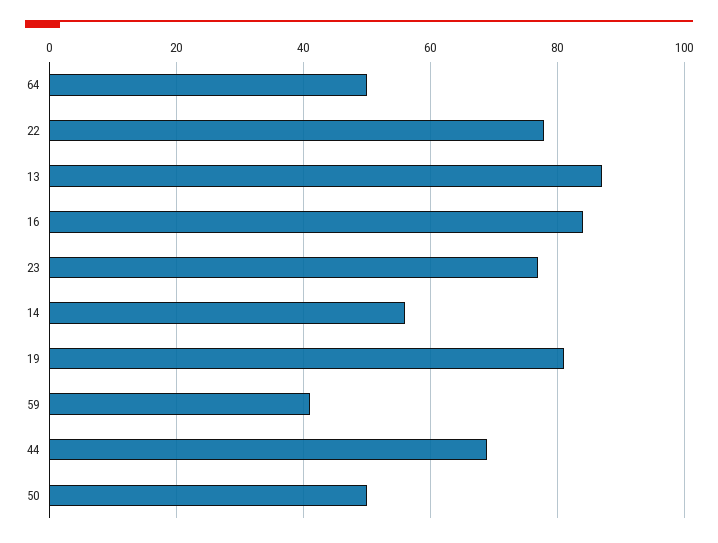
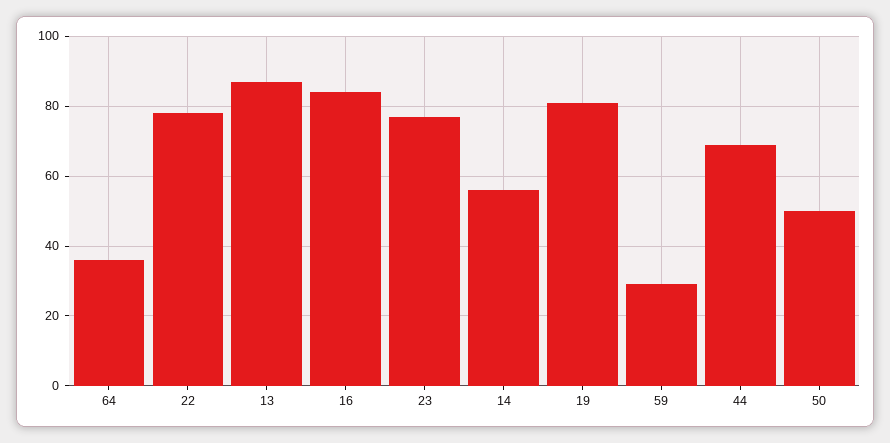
64: 50 -> 35
59: 40 -> 30

